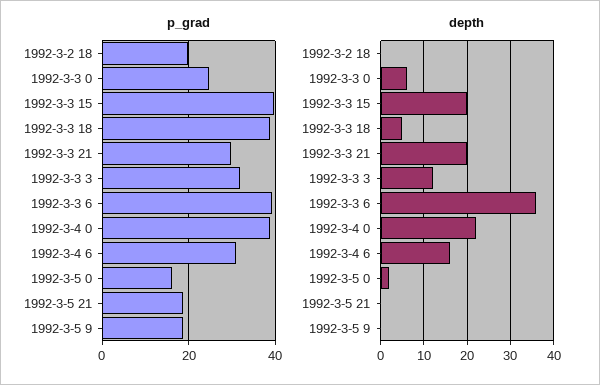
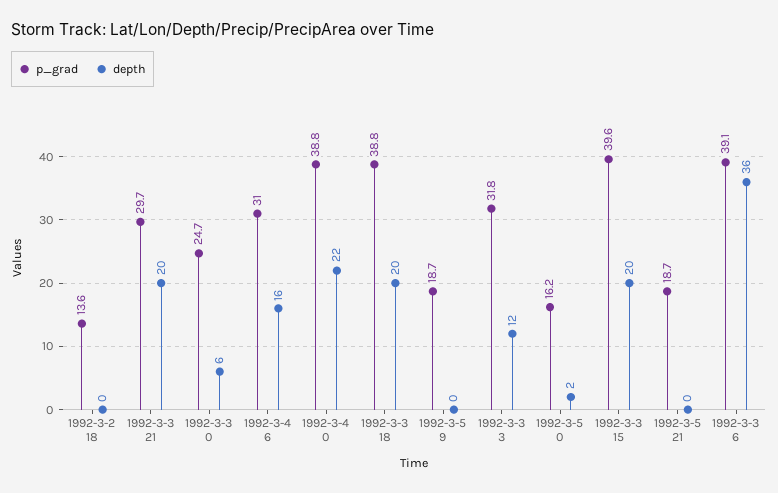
p_grad, 1992-3-2 18: 20 -> 13.6
depth, 1992-3-3 18: 5 -> 20

